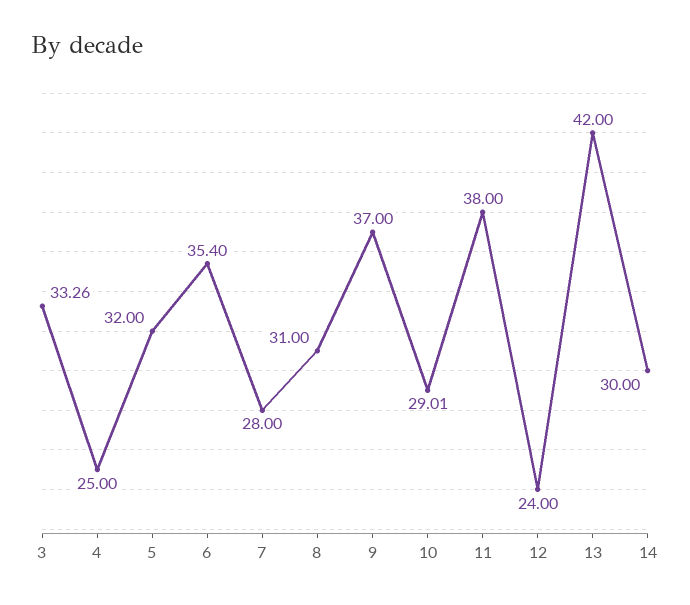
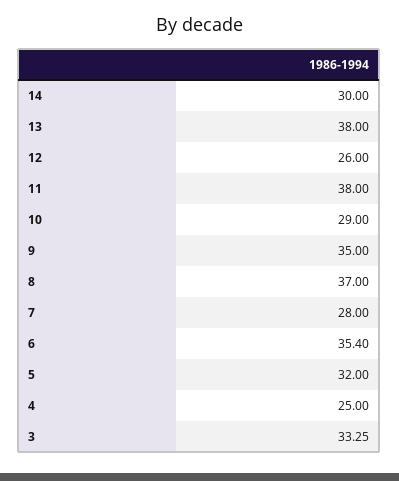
3: 33.26 -> 33.25
8: 31 -> 37
9: 37 -> 35
10: 29.01 -> 29
12: 24 -> 26
13: 42 -> 38

